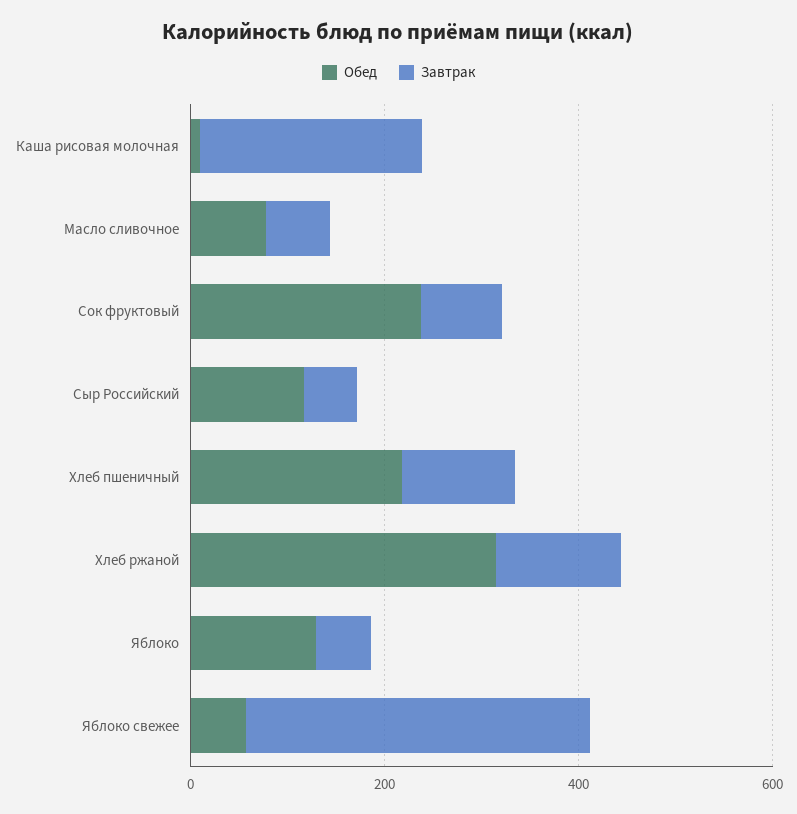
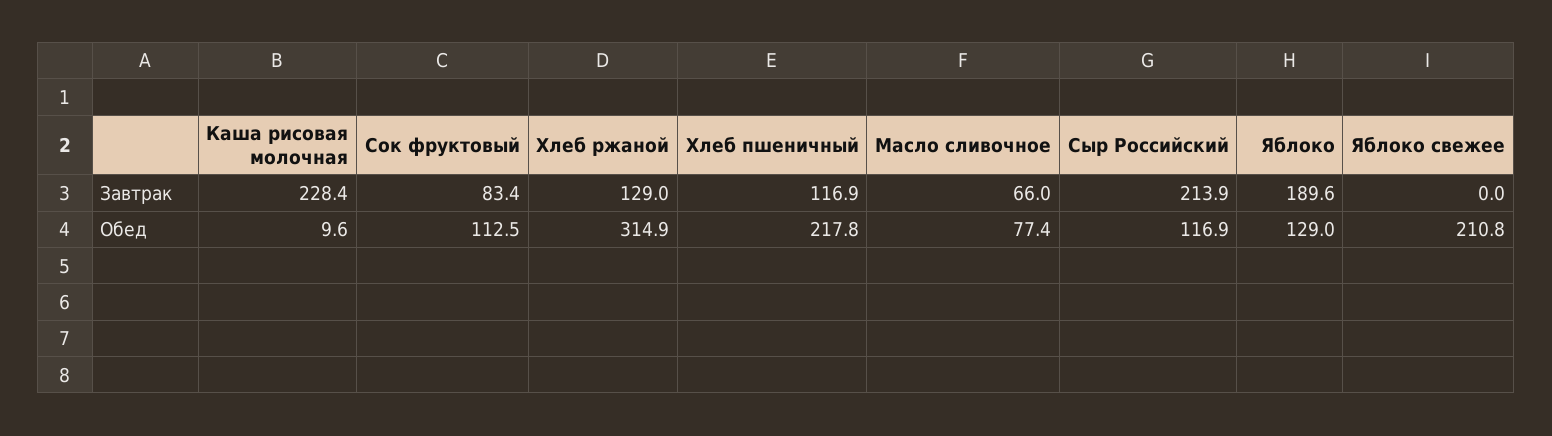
Обед, Сок фруктовый: 250 -> 112.5
Завтрак, Сыр Российский: 50 -> 213.9
Завтрак, Яблоко: 50 -> 189.6
Обед, Яблоко свежее: 50 -> 210.8
Завтрак, Яблоко свежее: 350 -> 0

